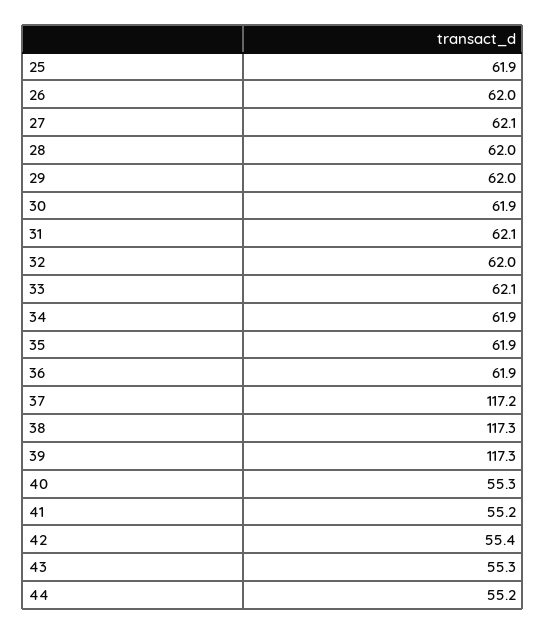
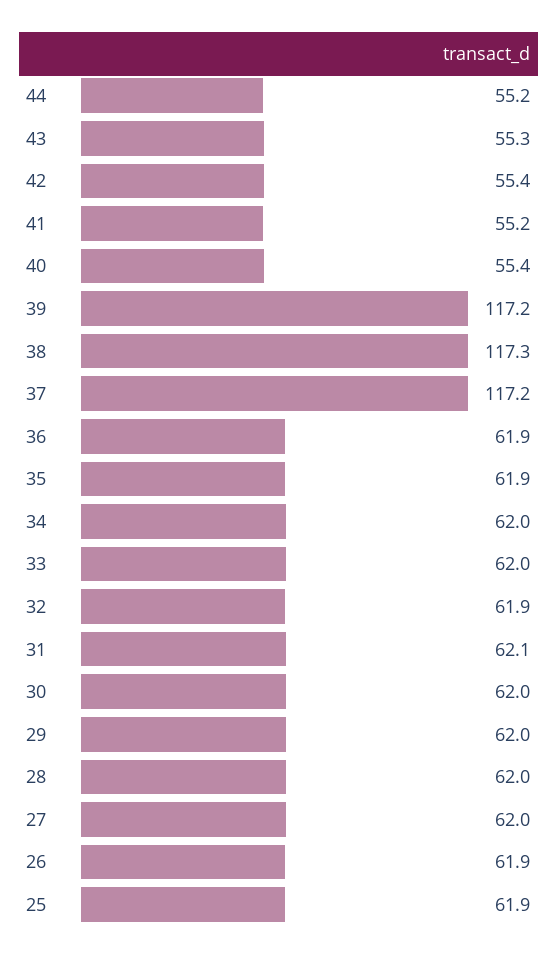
26: 62 -> 61.9
27: 62.1 -> 62
30: 61.9 -> 62
32: 62 -> 61.9
33: 62.1 -> 62
34: 61.9 -> 62
39: 117.3 -> 117.2
40: 55.3 -> 55.4

